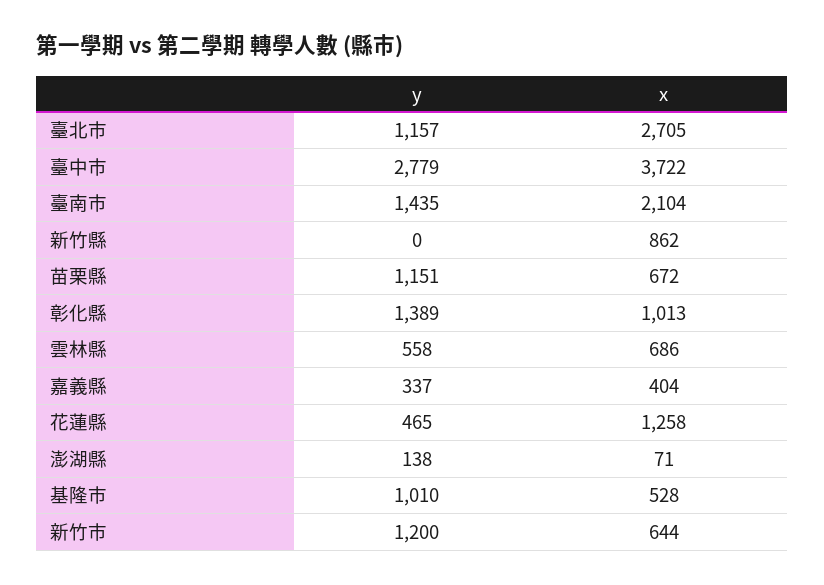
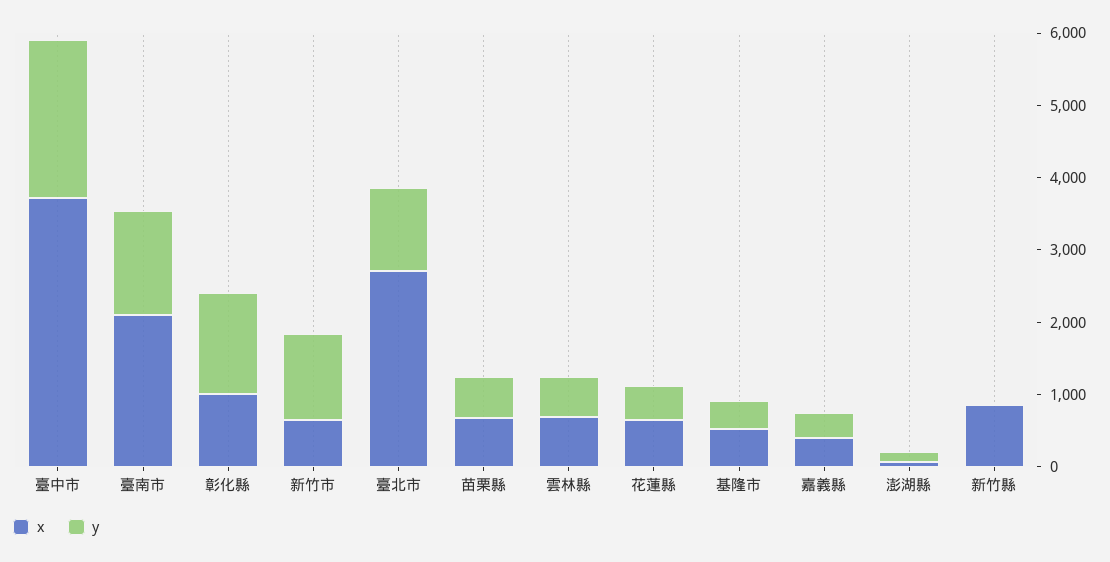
y, 臺中市: 2779 -> 2200
y, 苗栗縣: 1151 -> 600
x, 花蓮縣: 1258 -> 600
y, 基隆市: 1010 -> 400

